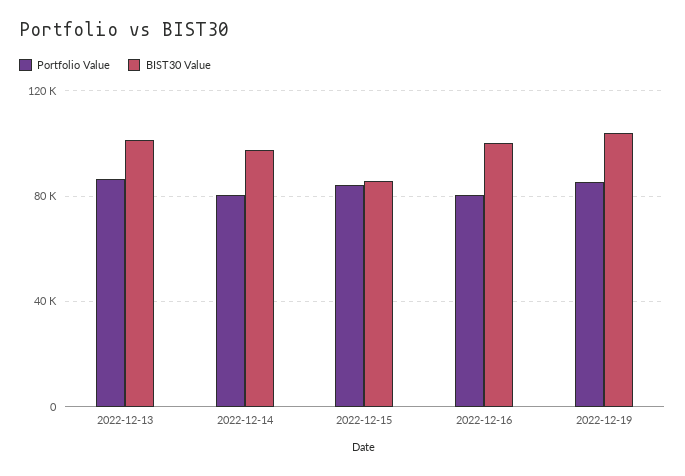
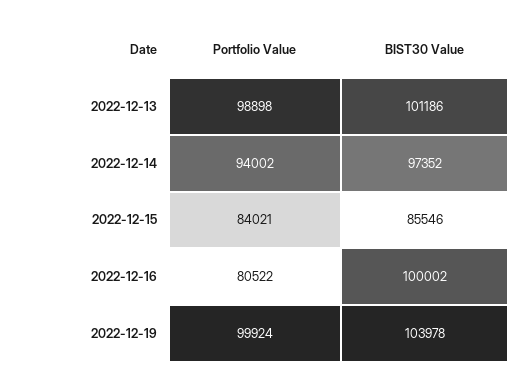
Portfolio Value, 2022-12-13: 85000 -> 98898
Portfolio Value, 2022-12-14: 80000 -> 94002
Portfolio Value, 2022-12-19: 85000 -> 99924

